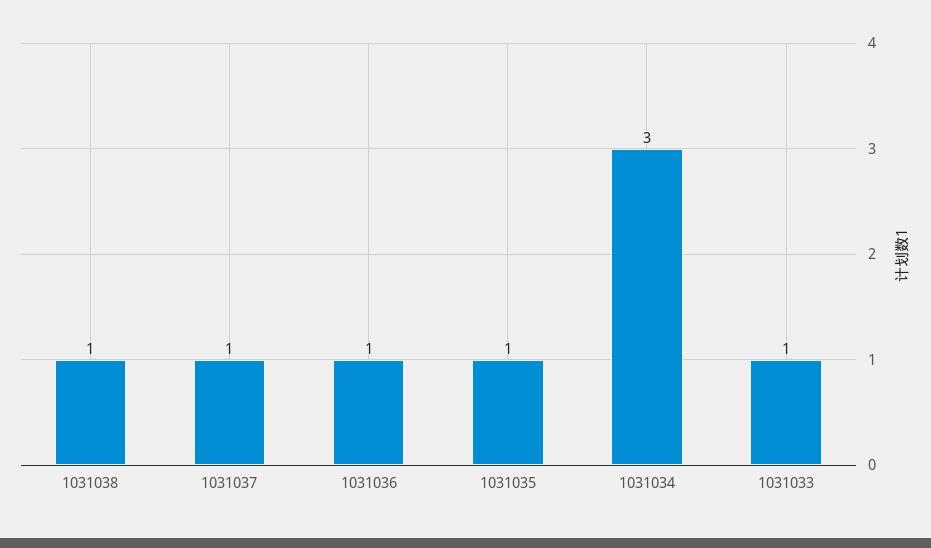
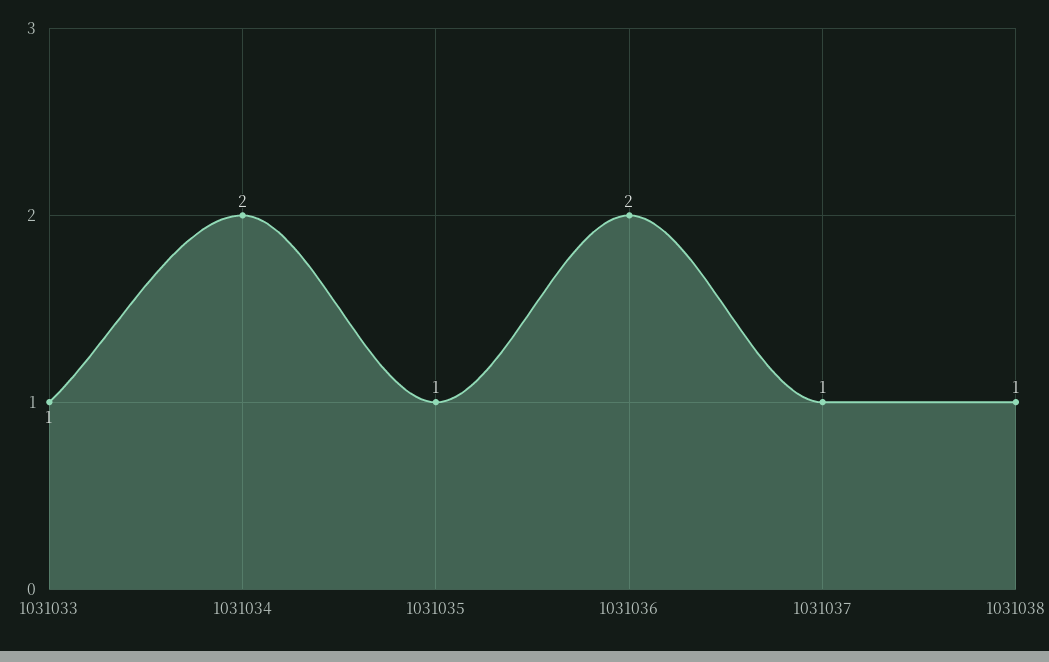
1031036: 1 -> 2
1031034: 3 -> 2

